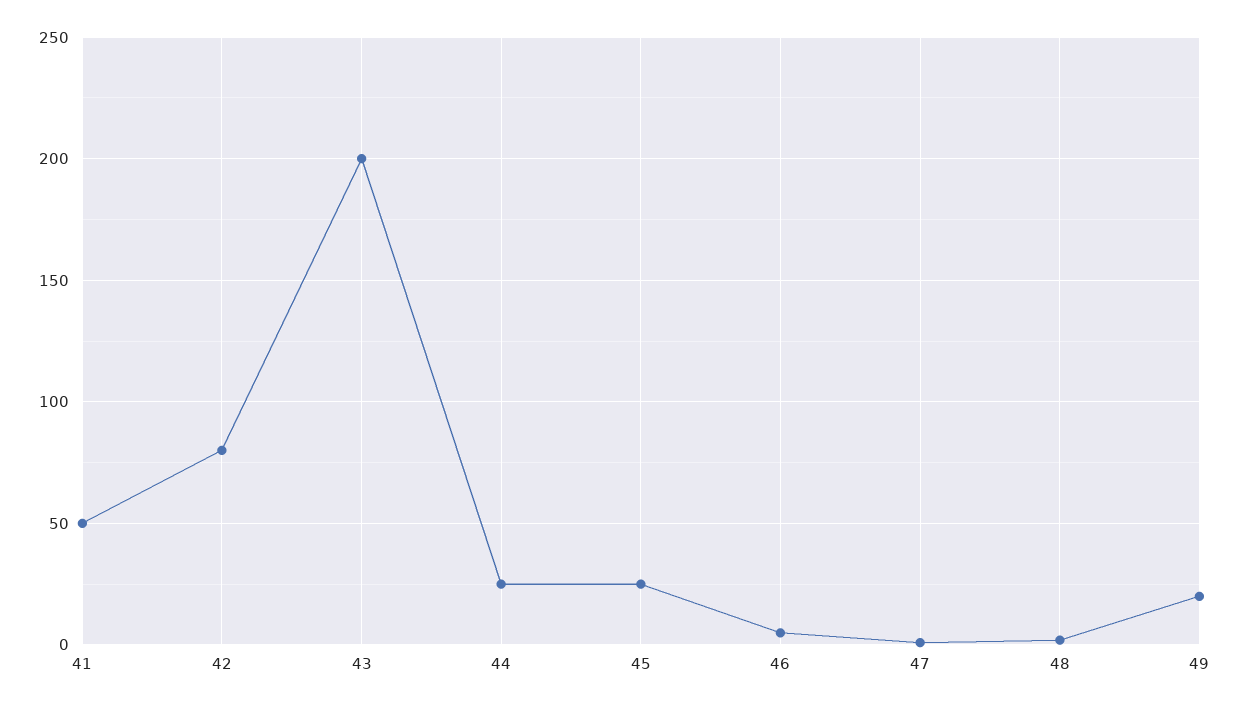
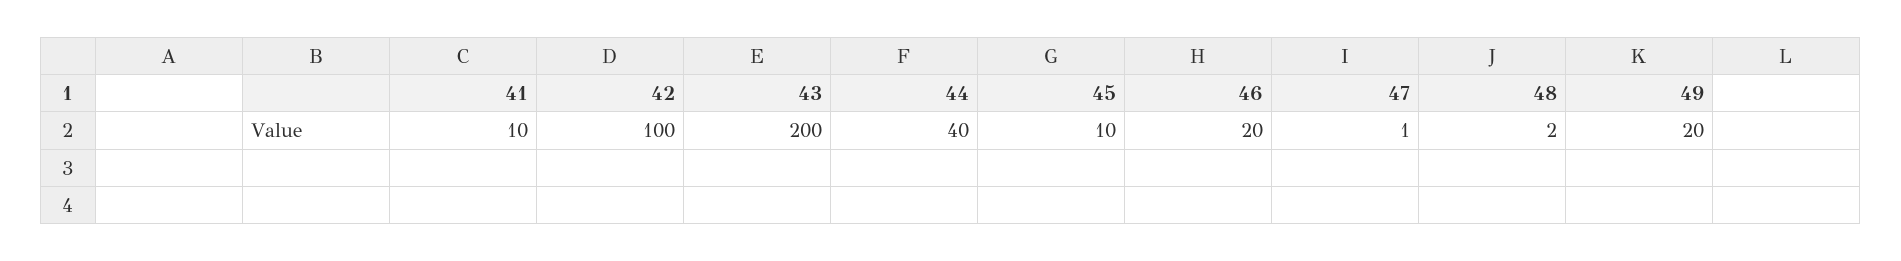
41: 50 -> 10
42: 80 -> 100
44: 25 -> 40
45: 25 -> 10
46: 5 -> 20

